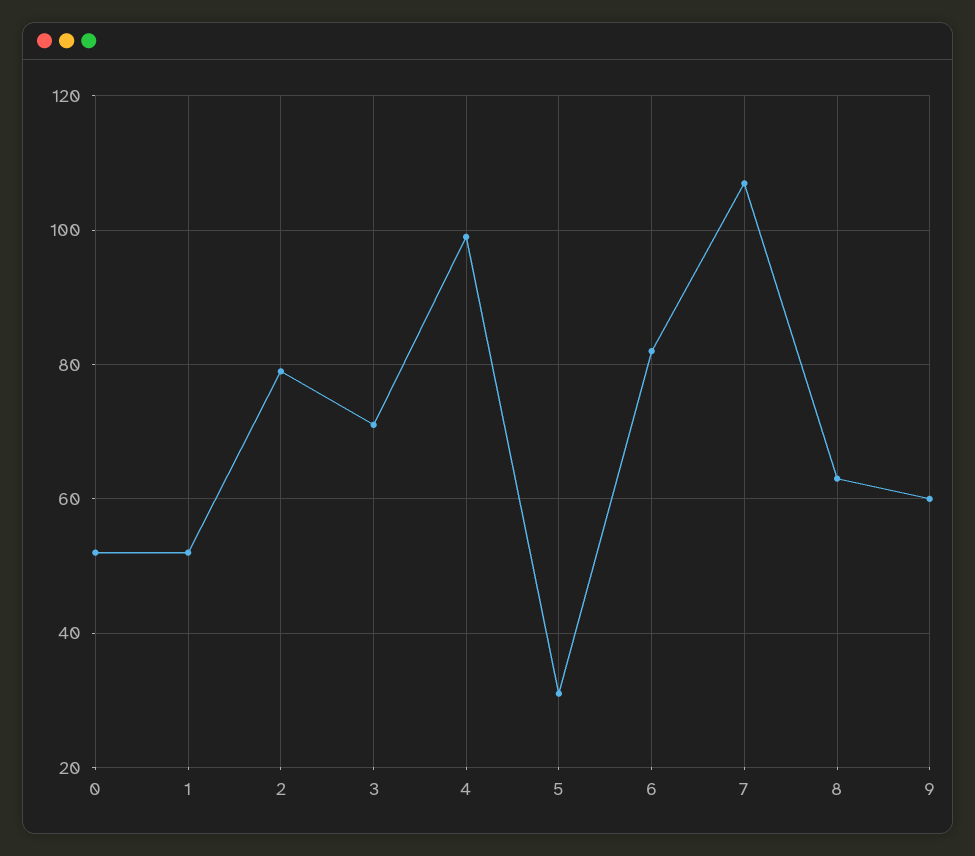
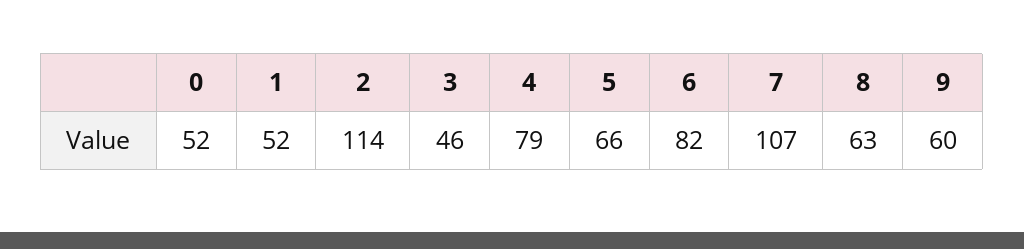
2: 80 -> 114
3: 70 -> 46
4: 100 -> 79
5: 30 -> 66

